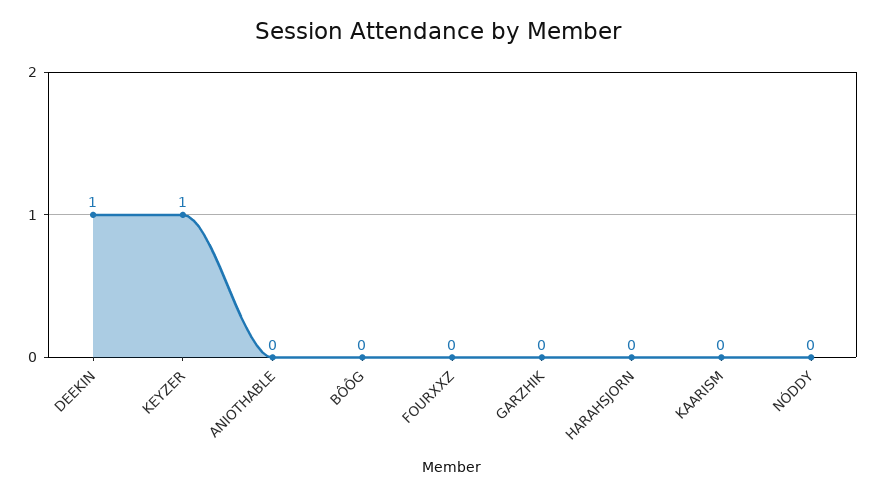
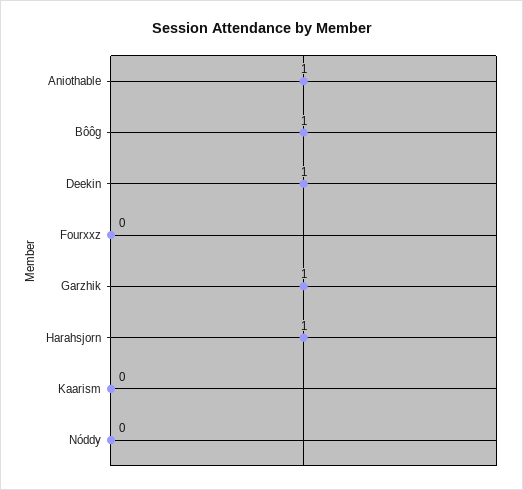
KEYZER: 1 -> none
ANIOTHABLE: 0 -> 1
BÔÔG: 0 -> 1
GARZHIK: 0 -> 1
HARAHSJORN: 0 -> 1

